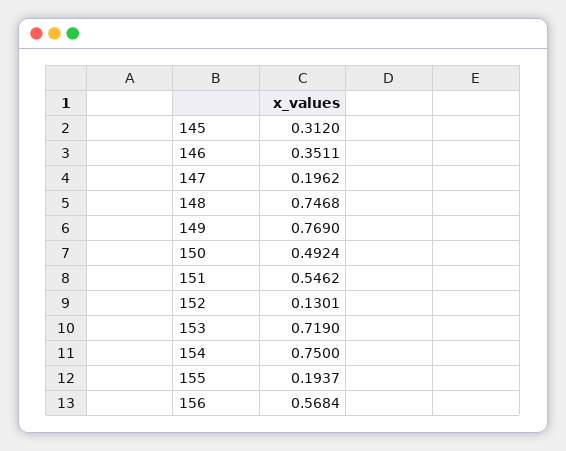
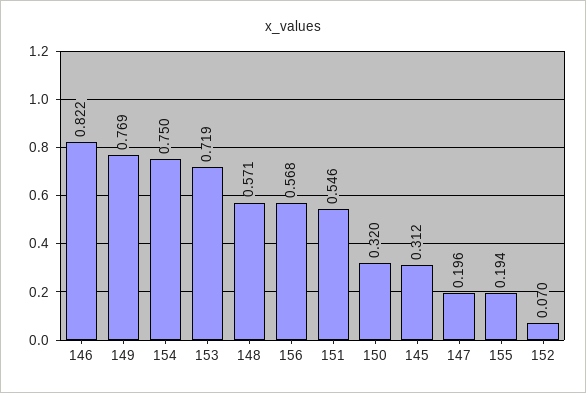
146: 0.3511 -> 0.822
148: 0.7468 -> 0.571
150: 0.4924 -> 0.32
152: 0.1301 -> 0.07

